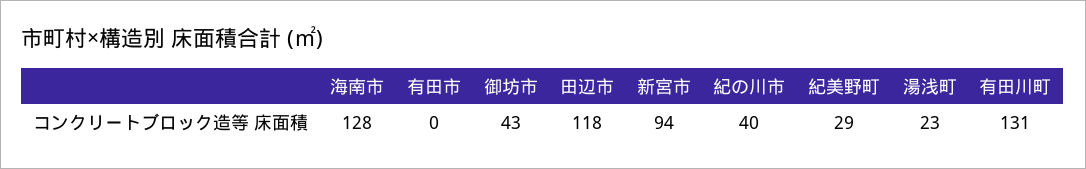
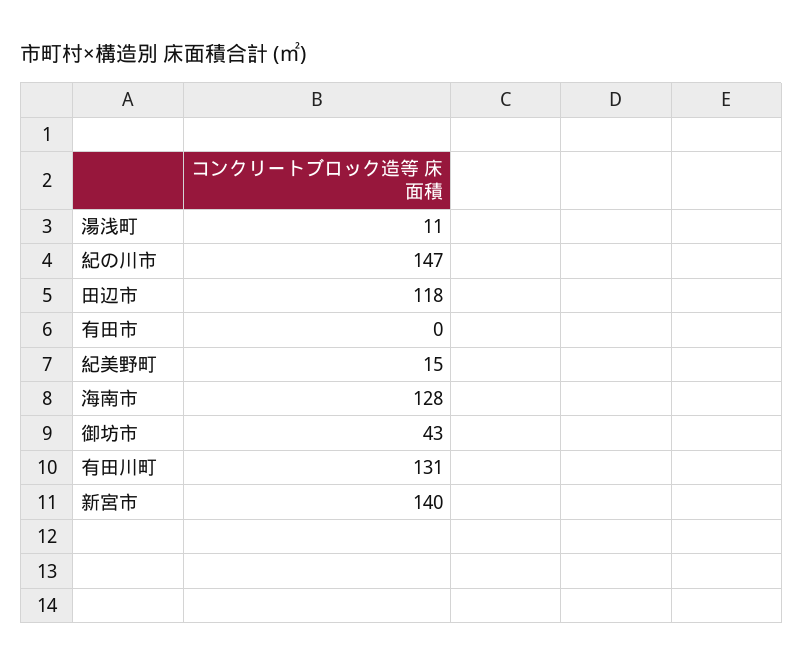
新宮市: 94 -> 140
紀の川市: 40 -> 147
紀美野町: 29 -> 15
湯浅町: 23 -> 11

